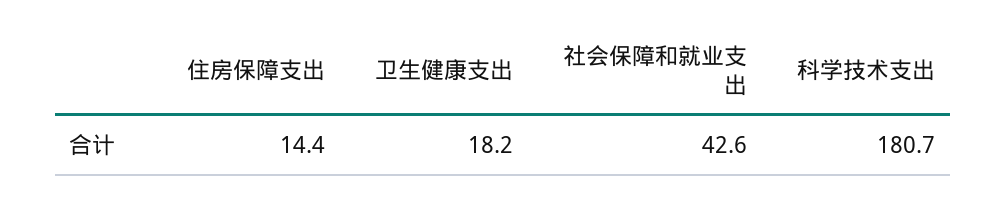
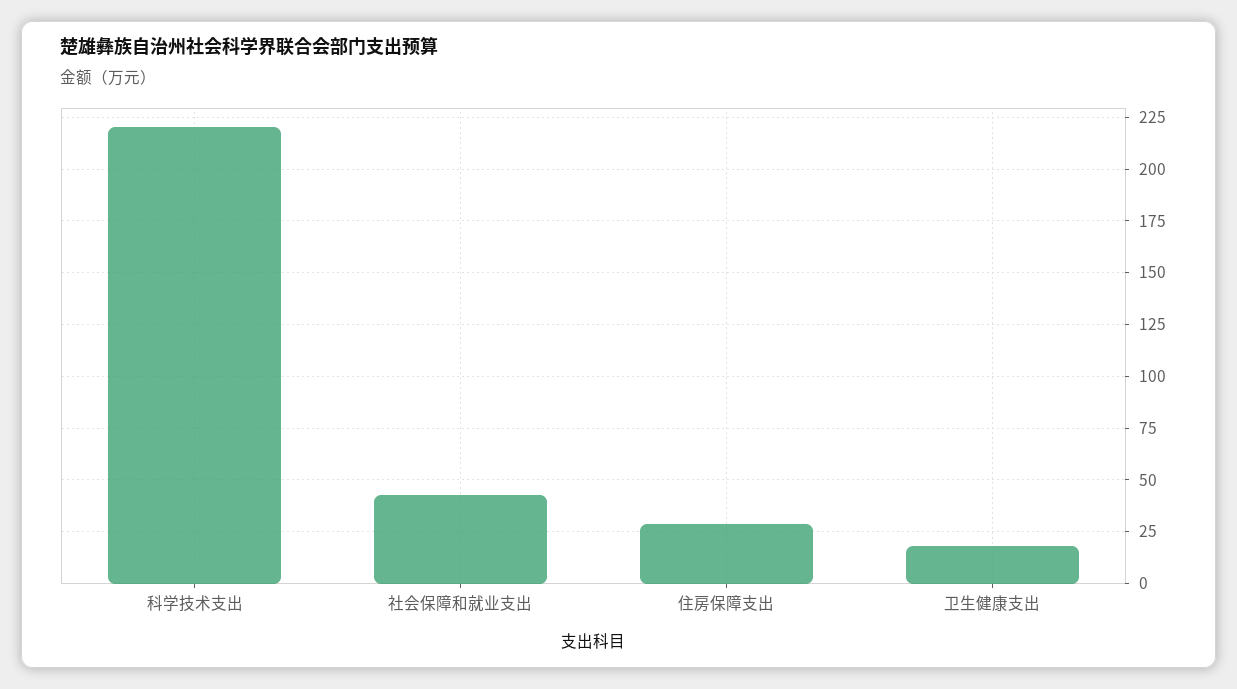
住房保障支出: 14.4 -> 30
科学技术支出: 180.7 -> 220

